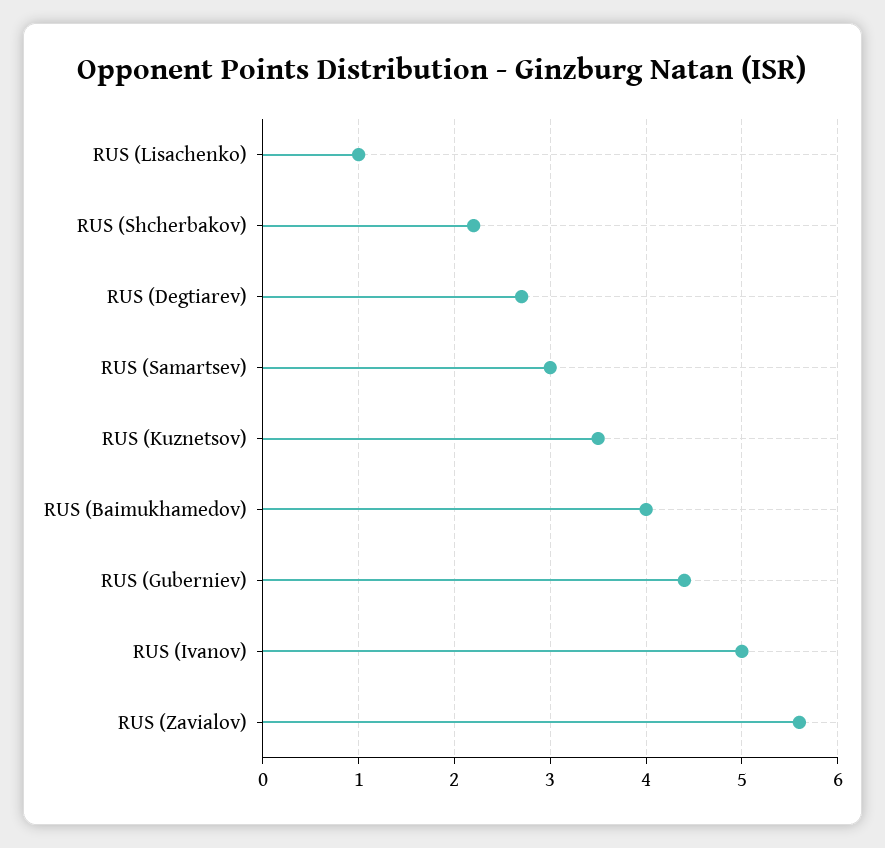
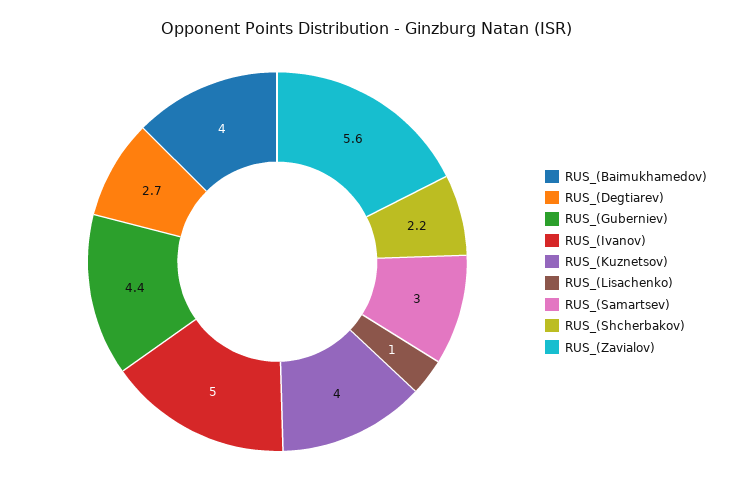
RUS (Kuznetsov): 3.5 -> 4

